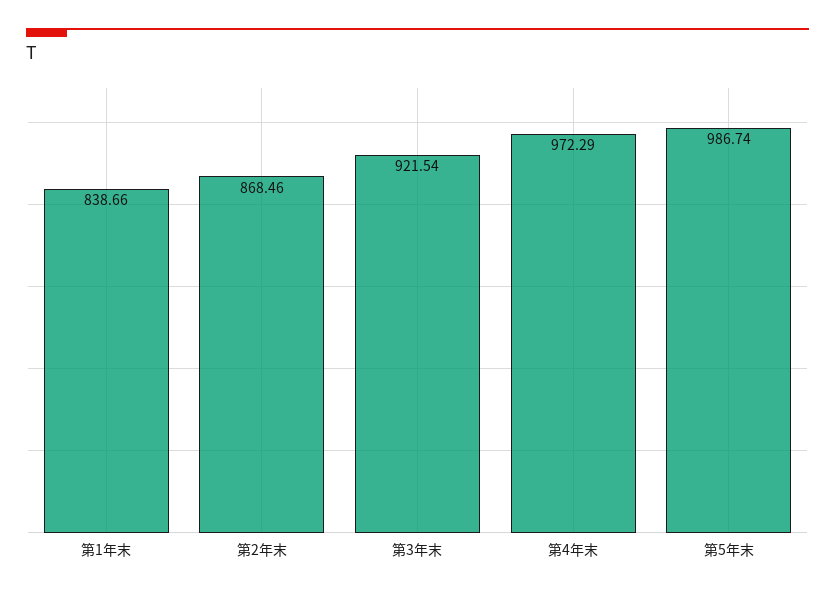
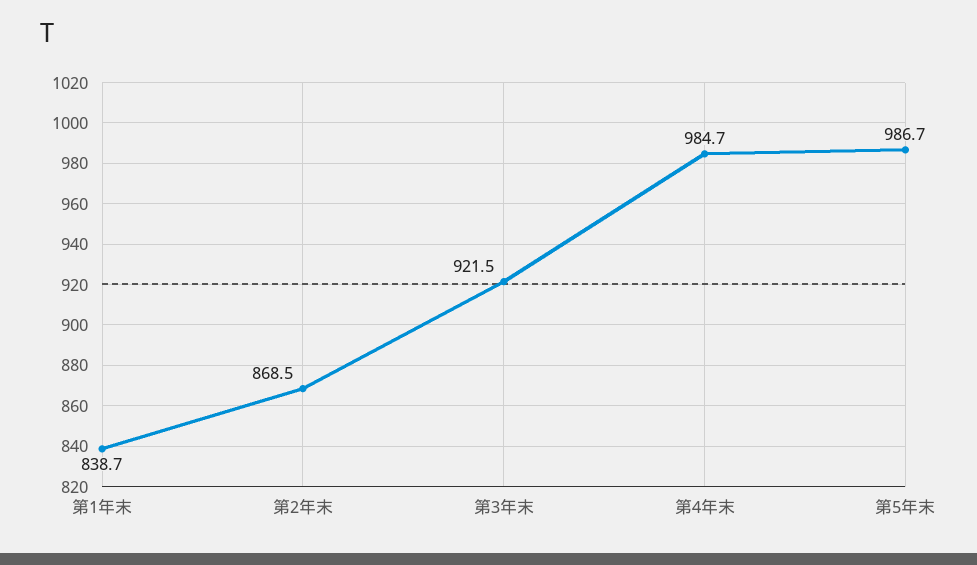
第4年末: 972.29 -> 984.7

